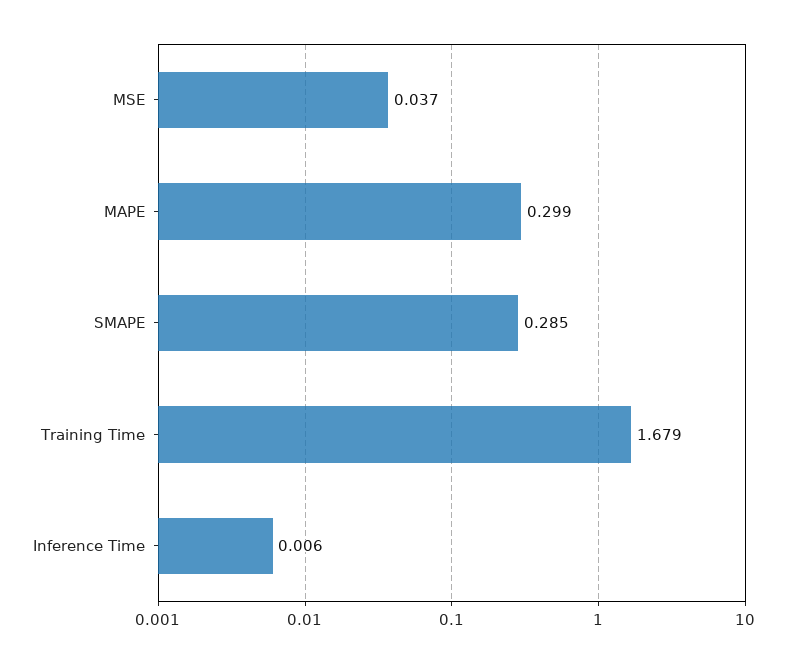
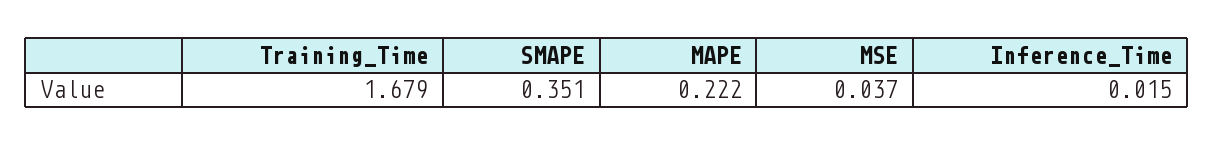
MAPE: 0.299 -> 0.222
SMAPE: 0.285 -> 0.351
Inference Time: 0.006 -> 0.015

